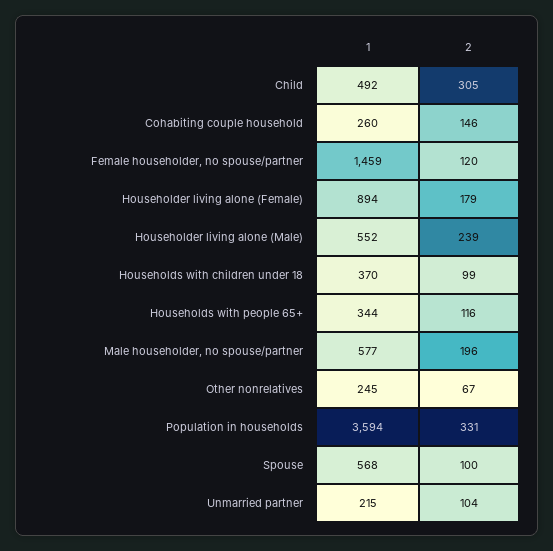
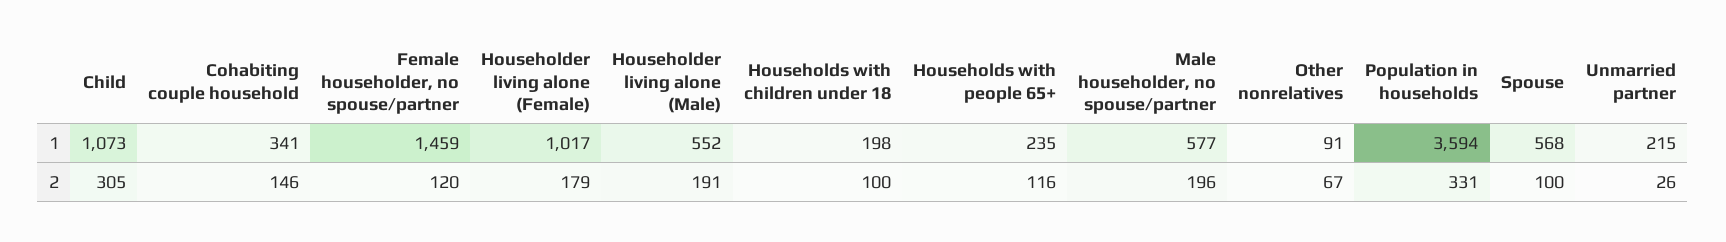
1, Child: 492 -> 1073
1, Cohabiting couple household: 260 -> 341
1, Householder living alone (Female): 894 -> 1017
2, Householder living alone (Male): 239 -> 191
1, Households with children under 18: 370 -> 198
2, Households with children under 18: 99 -> 100
1, Households with people 65+: 344 -> 235
1, Other nonrelatives: 245 -> 91
2, Unmarried partner: 104 -> 26

